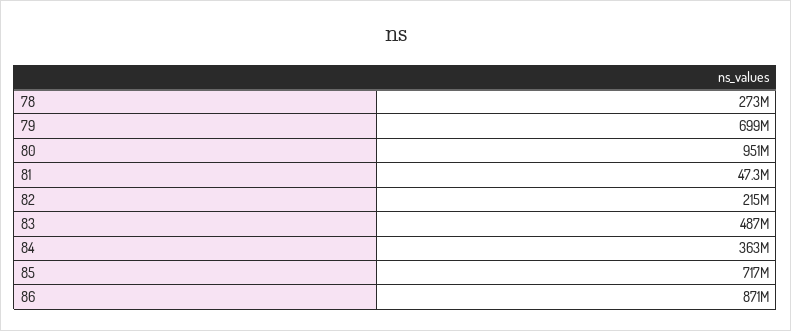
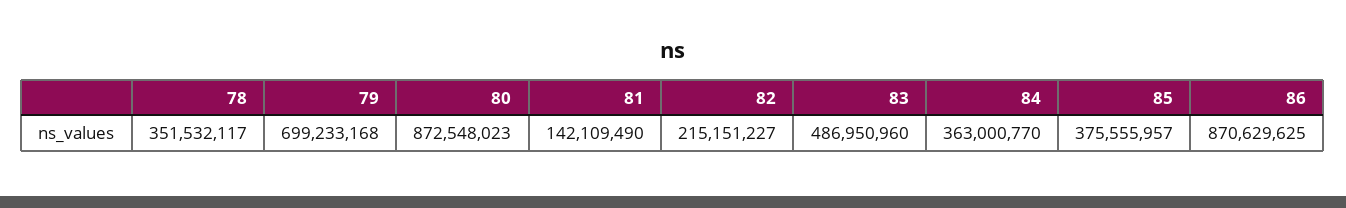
78: 273000000 -> 351532117
80: 951000000 -> 872548023
81: 47300000 -> 142109490
85: 717000000 -> 375555957

